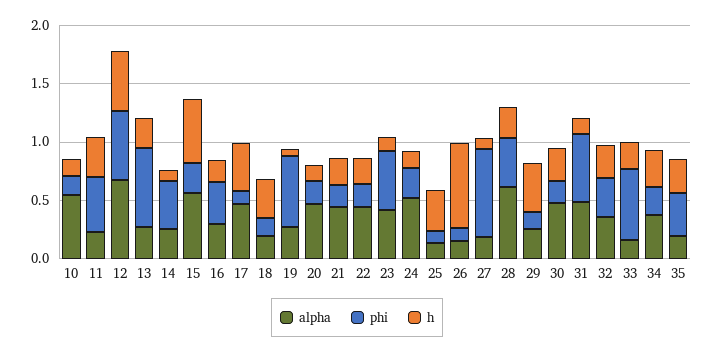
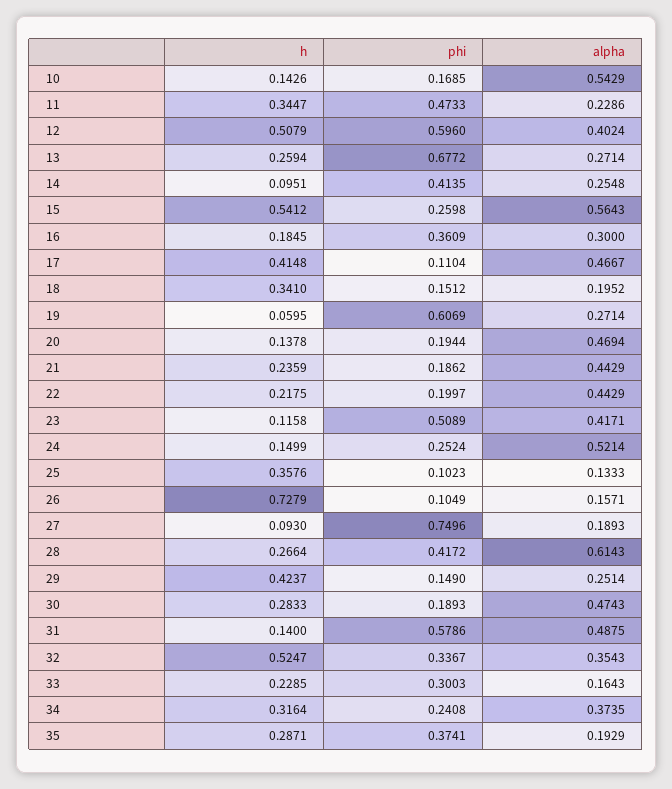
alpha, 12: 0.7 -> 0.4024
h, 32: 0.3 -> 0.5247
phi, 33: 0.6 -> 0.3003

